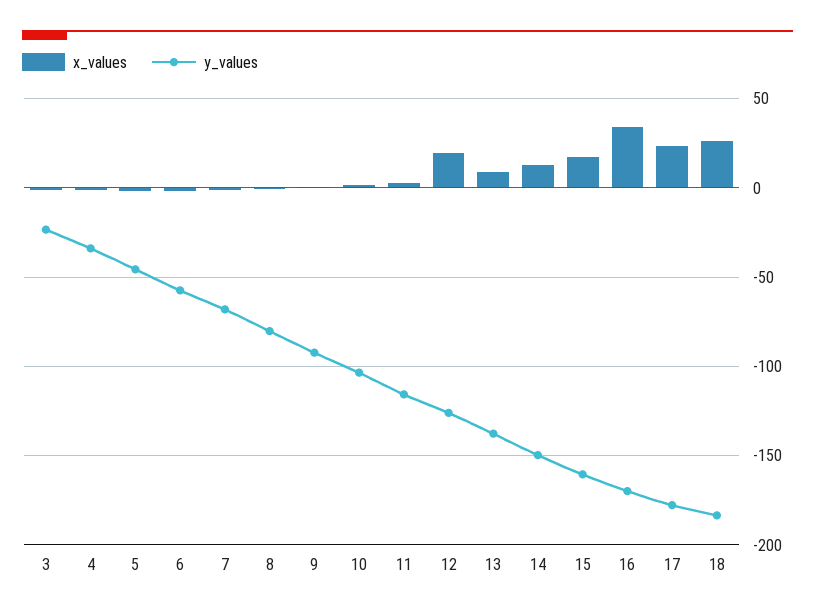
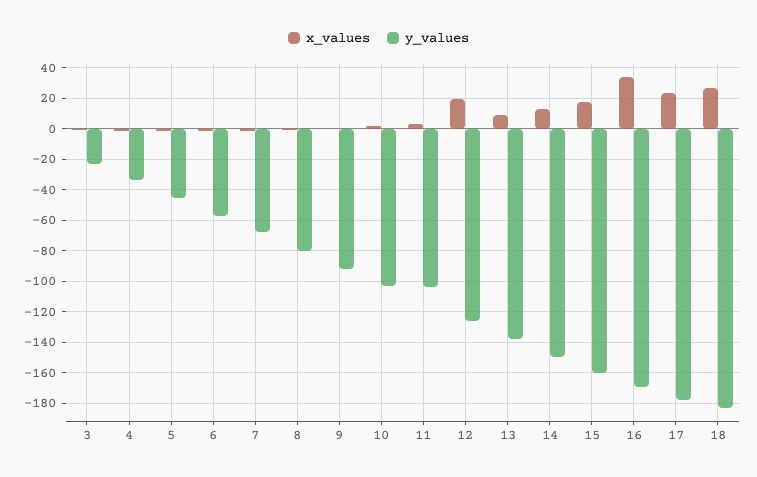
y_values, 11: -115 -> -105

